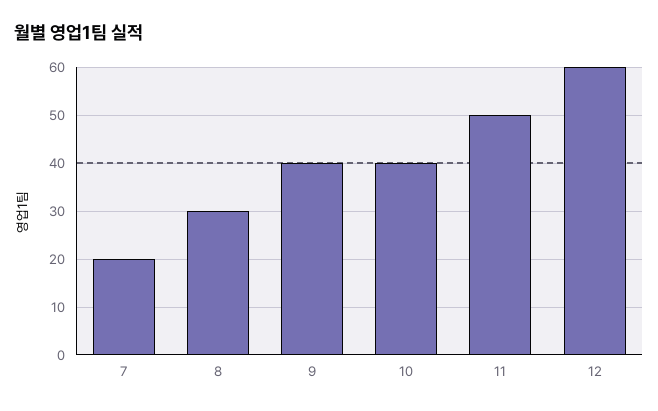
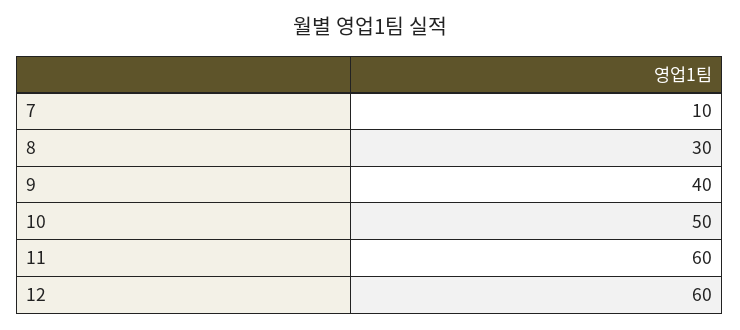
7: 20 -> 10
10: 40 -> 50
11: 50 -> 60

